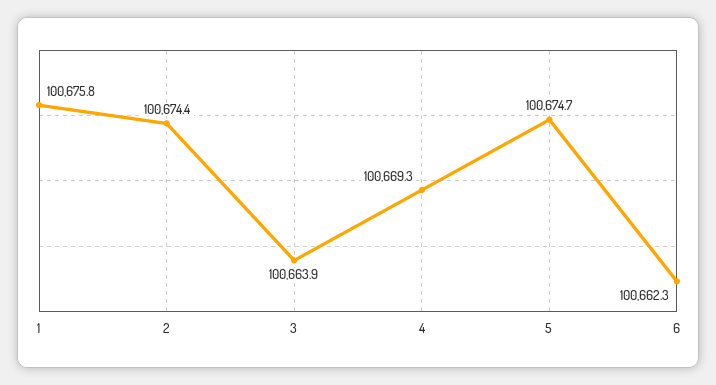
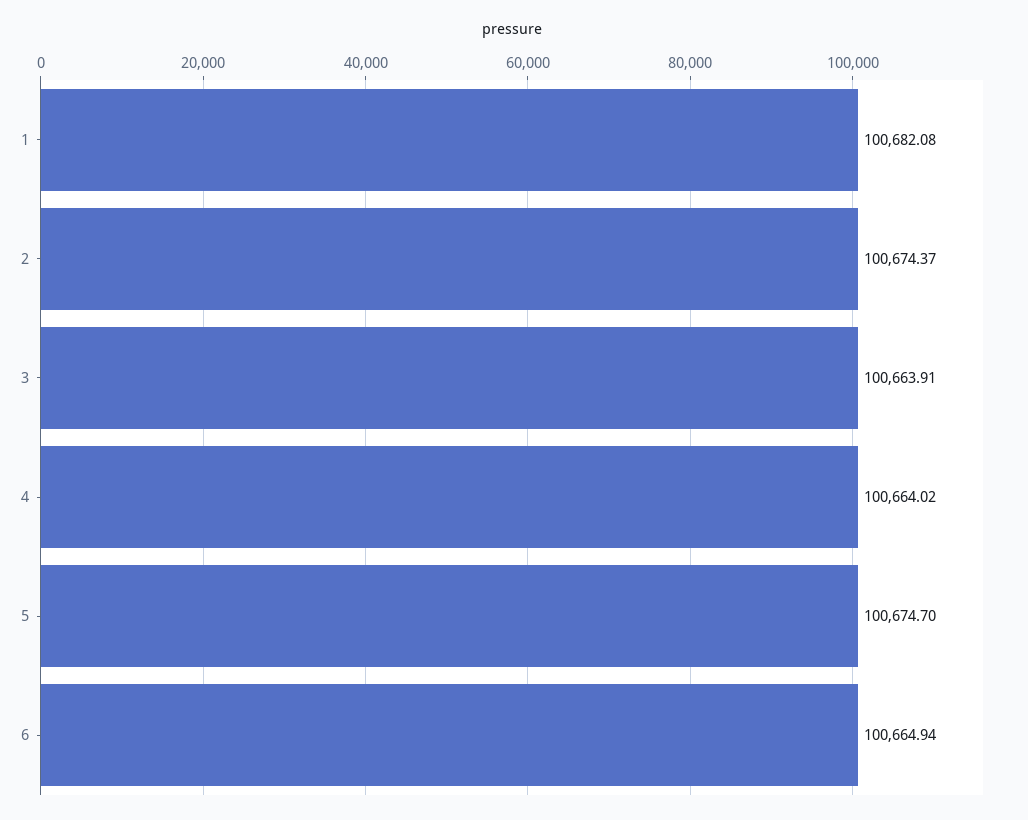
1: 100675.8 -> 100682.08
4: 100669.3 -> 100664.02
6: 100662.3 -> 100664.94

